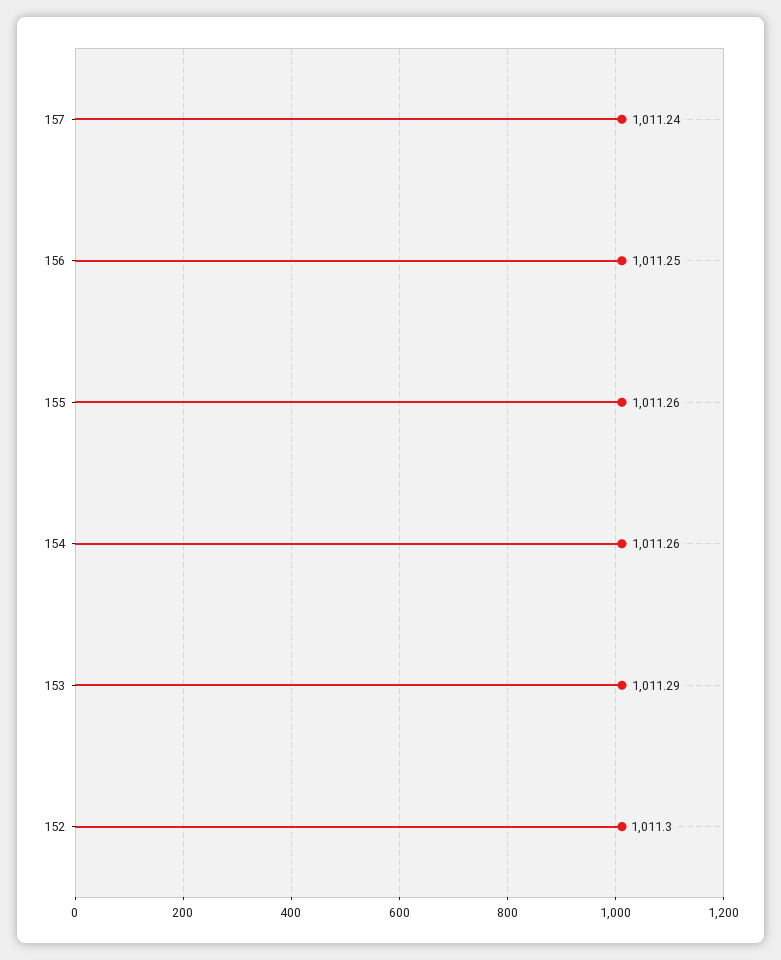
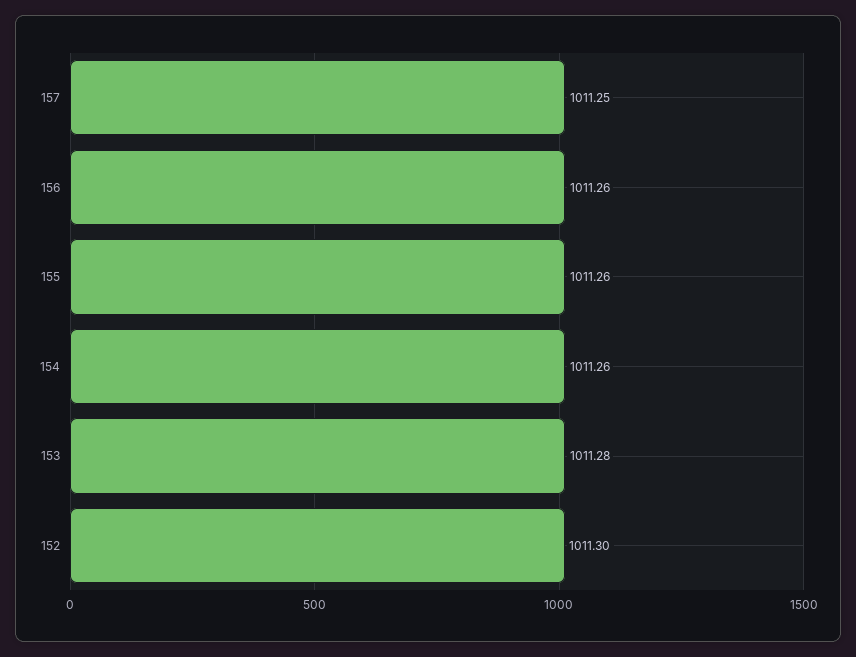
157: 1011.24 -> 1011.25
156: 1011.25 -> 1011.26
153: 1011.29 -> 1011.28

